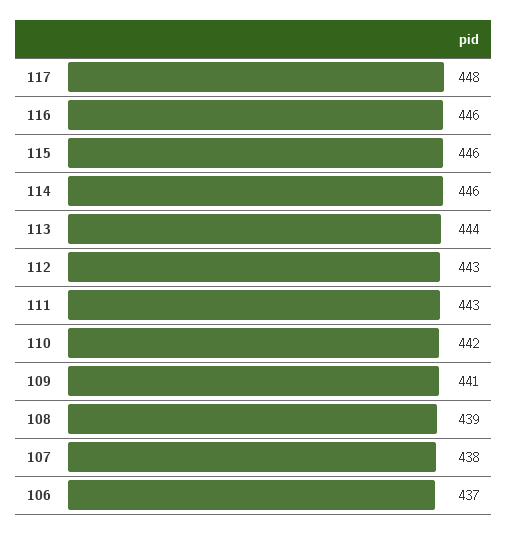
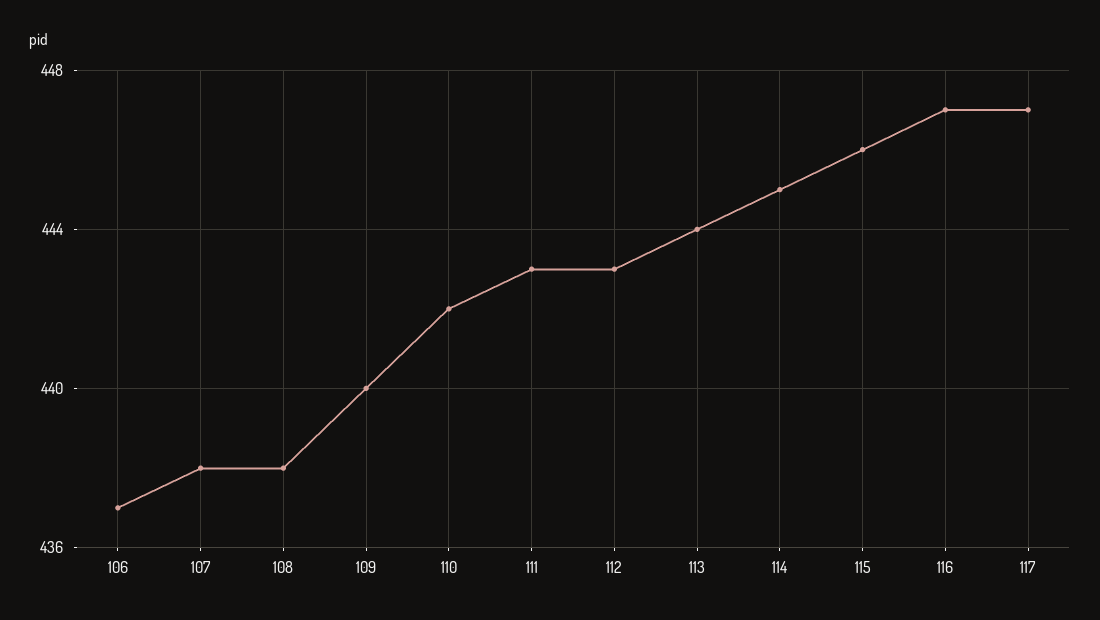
117: 448 -> 447
116: 446 -> 447
114: 446 -> 445
109: 441 -> 440
108: 439 -> 438

